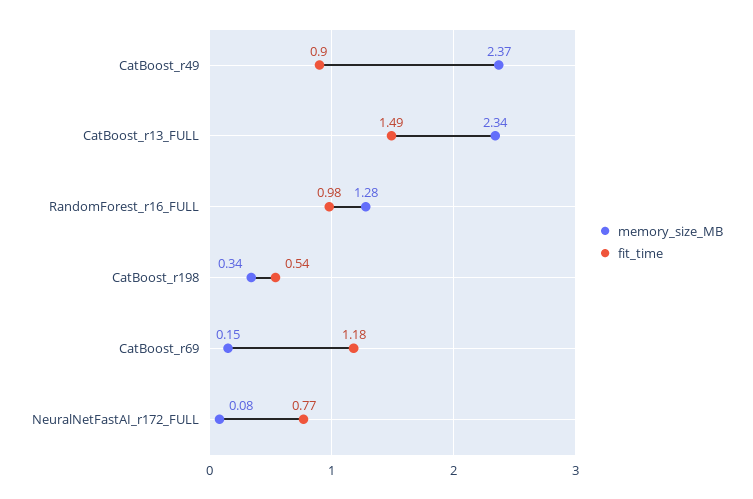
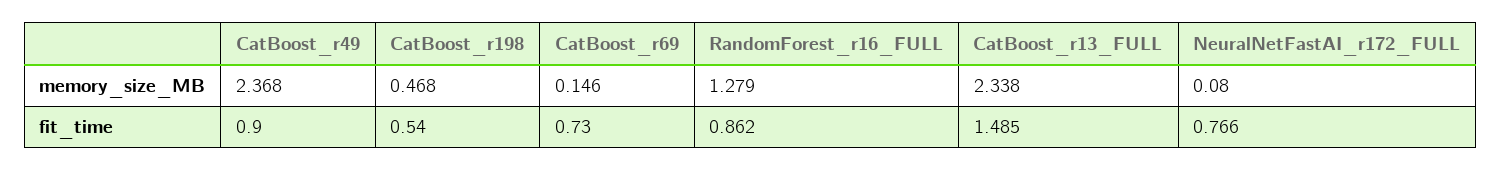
fit_time, RandomForest_r16_FULL: 0.98 -> 0.862
memory_size_MB, CatBoost_r198: 0.34 -> 0.468
fit_time, CatBoost_r69: 1.18 -> 0.73

